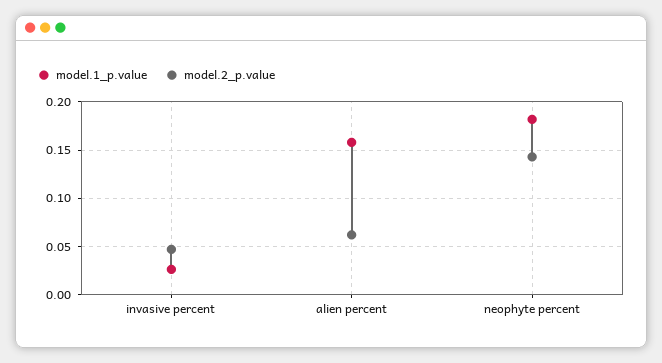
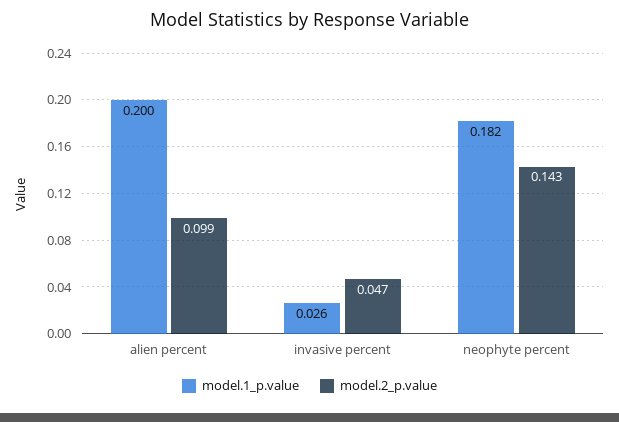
model.1_p.value, alien percent: 0.16 -> 0.2
model.2_p.value, alien percent: 0.06 -> 0.099

